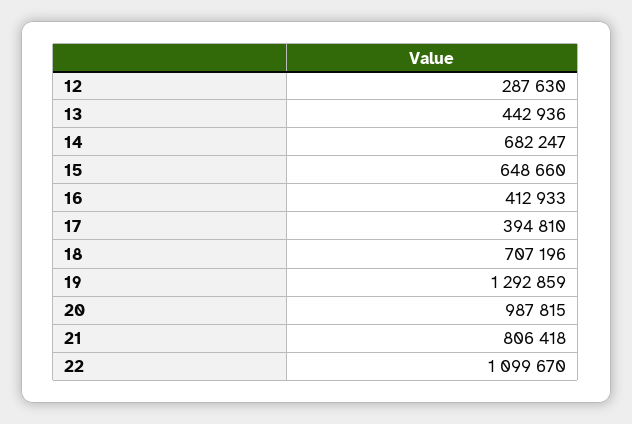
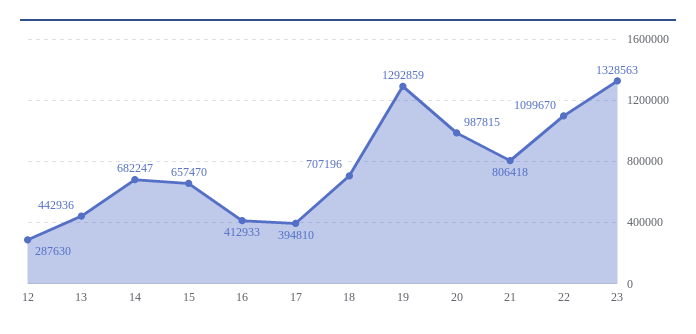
15: 648660 -> 657470
23: none -> 1328563

